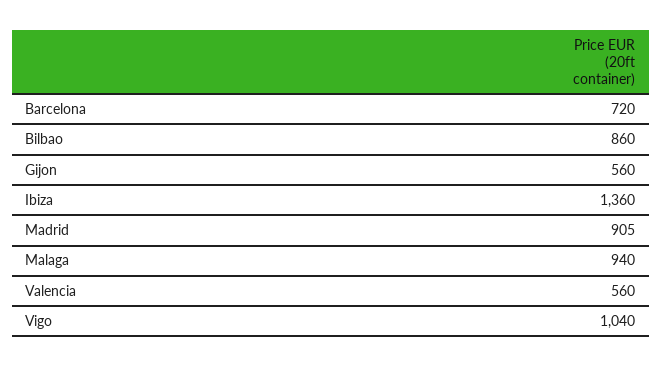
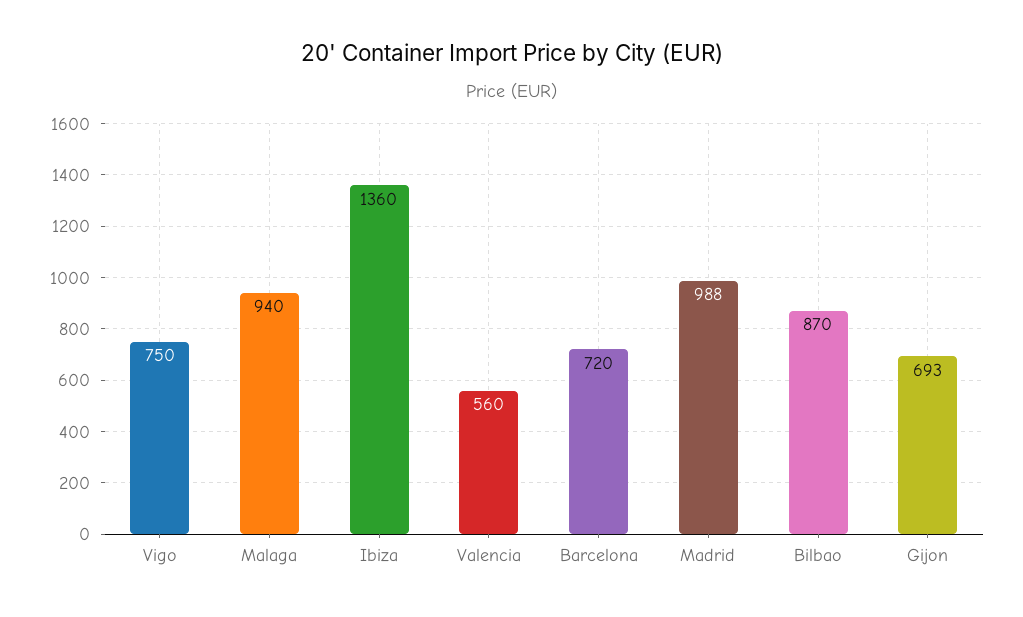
Bilbao: 860 -> 870
Gijon: 560 -> 693
Madrid: 905 -> 988
Vigo: 1040 -> 750

